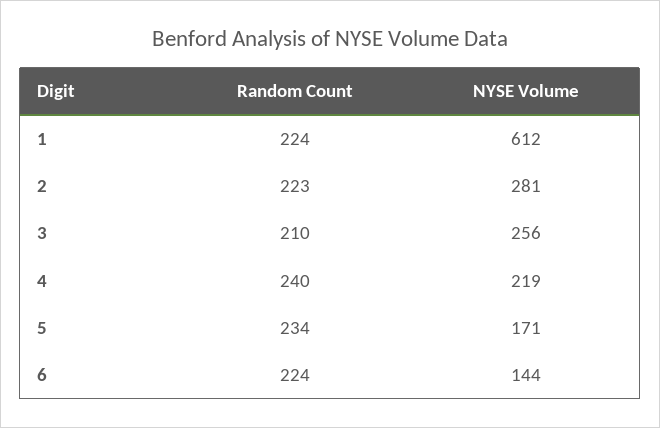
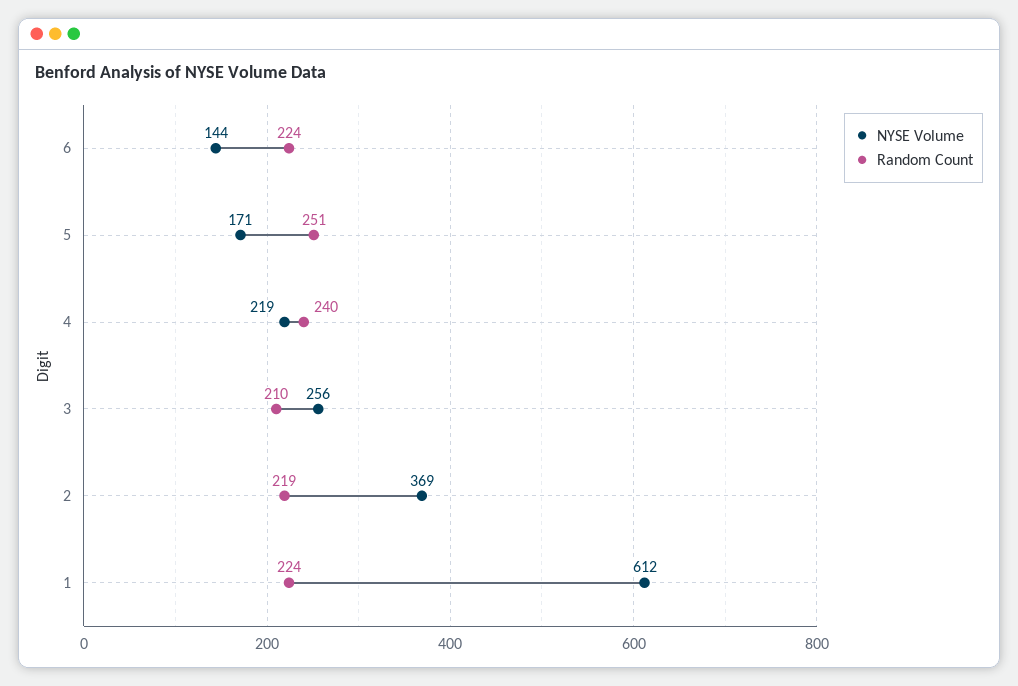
Random Count, 2: 223 -> 219
NYSE Volume, 2: 281 -> 369
Random Count, 5: 234 -> 251

